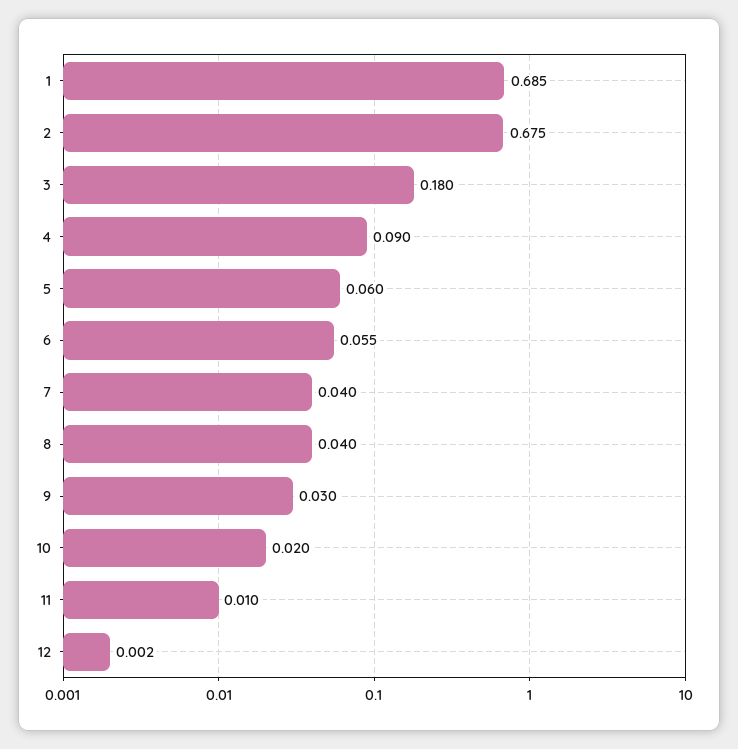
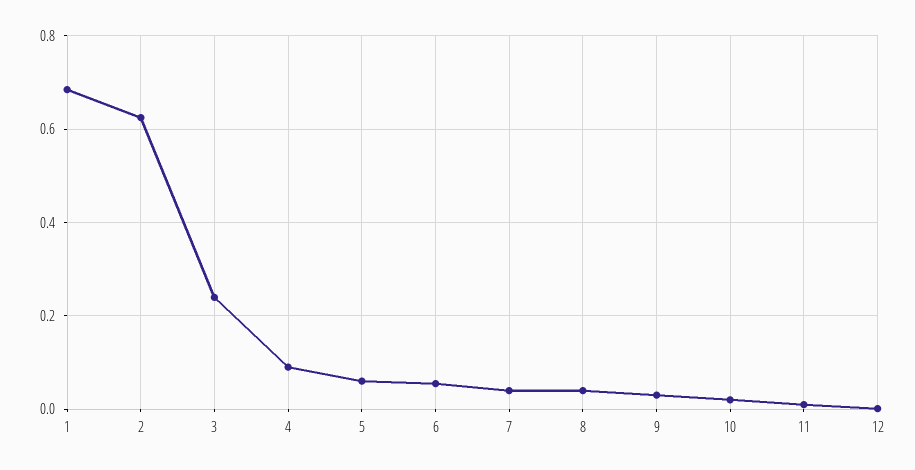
2: 0.675 -> 0.62
3: 0.18 -> 0.24

